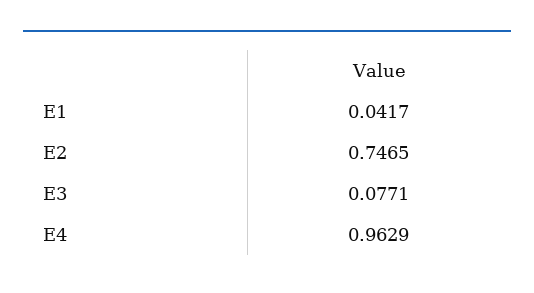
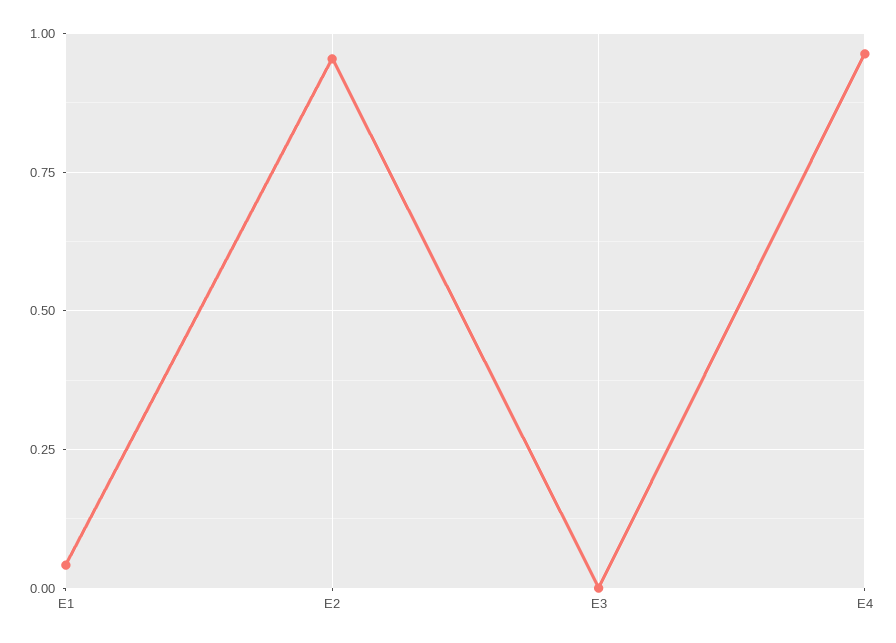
E2: 0.7465 -> 0.95
E3: 0.0771 -> 0

